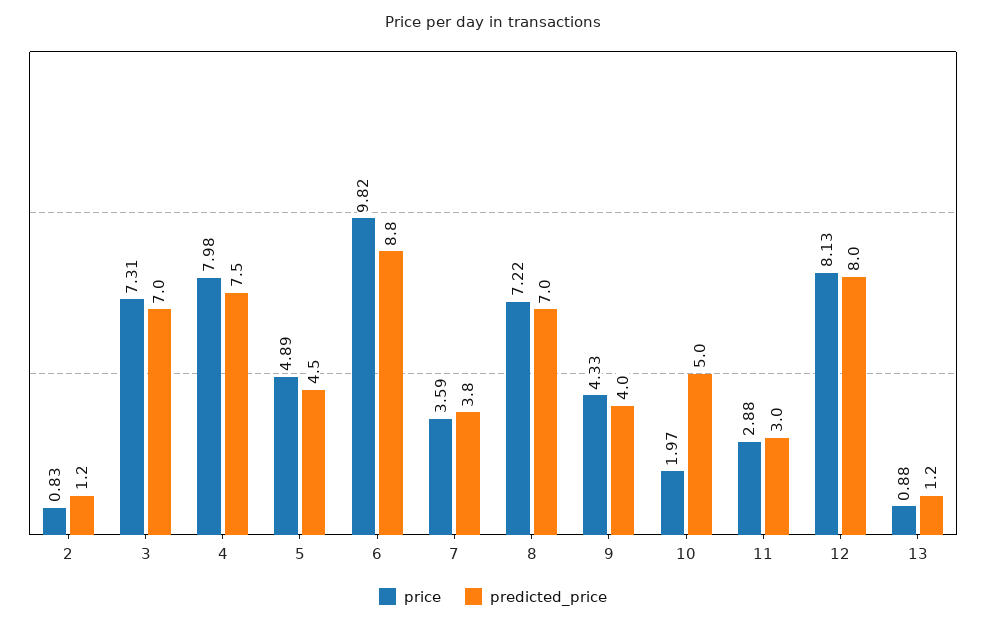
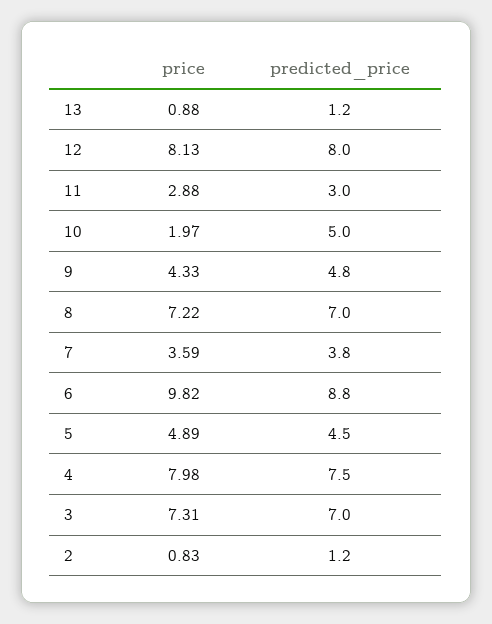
predicted_price, 9: 4 -> 4.8

